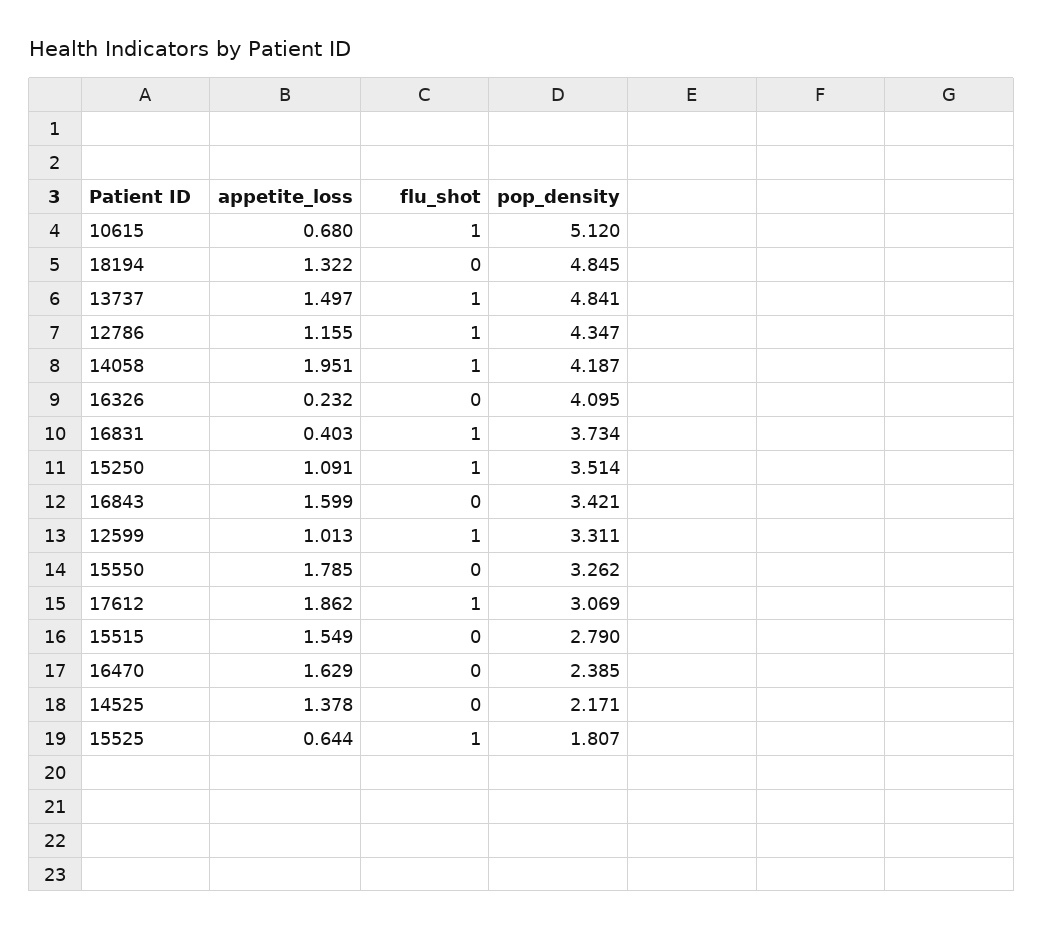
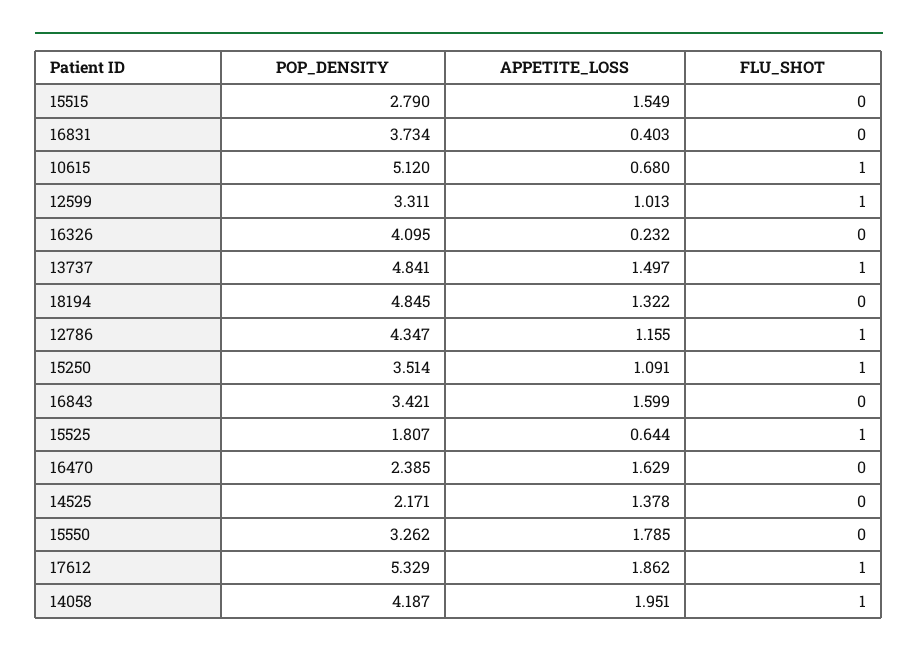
flu_shot, 16831: 1 -> 0
pop_density, 17612: 3.069 -> 5.329

